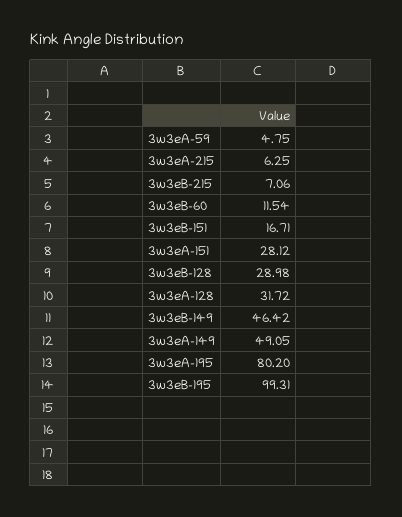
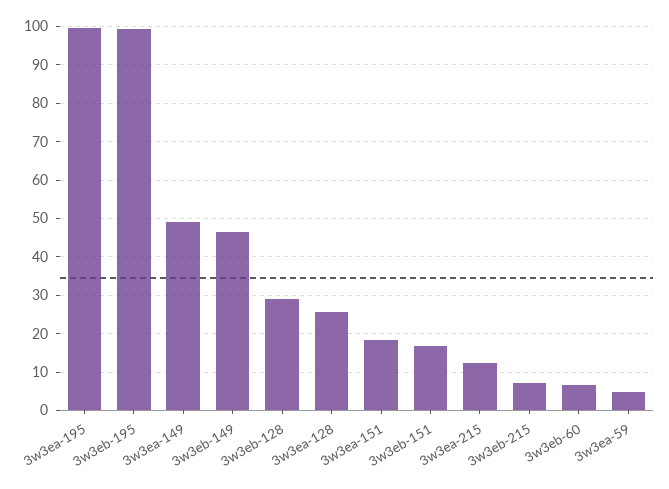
3w3eA-215: 6.25 -> 12
3w3eB-60: 11.54 -> 6
3w3eA-151: 28.12 -> 18
3w3eA-128: 31.72 -> 26
3w3eA-195: 80.2 -> 100

